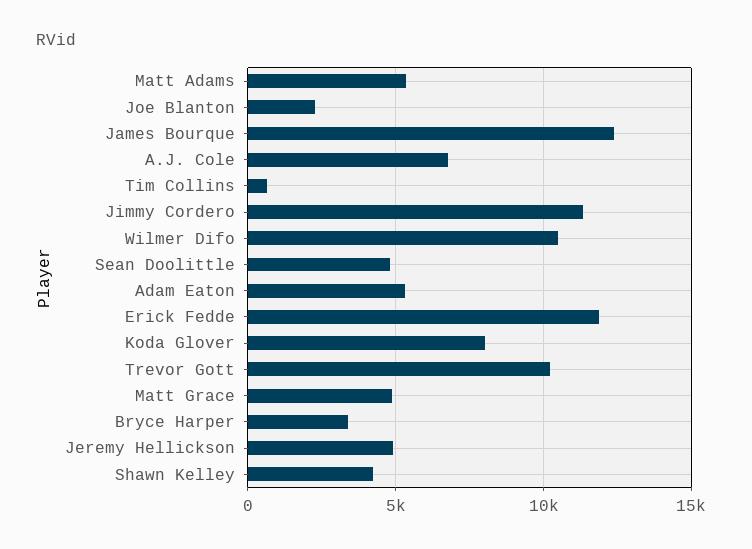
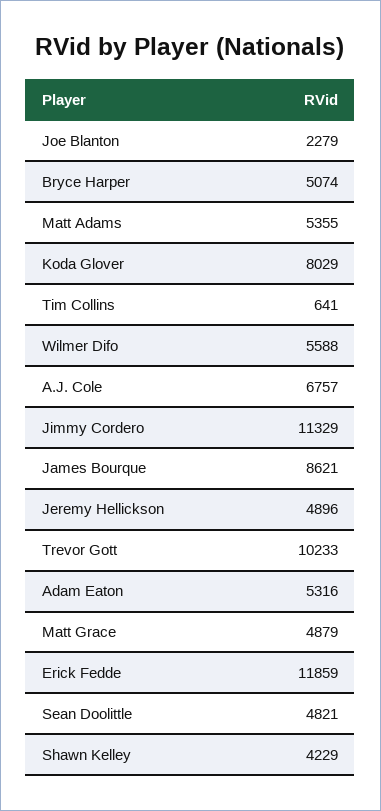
James Bourque: 12500 -> 8621
Wilmer Difo: 10500 -> 5588
Bryce Harper: 3500 -> 5074

